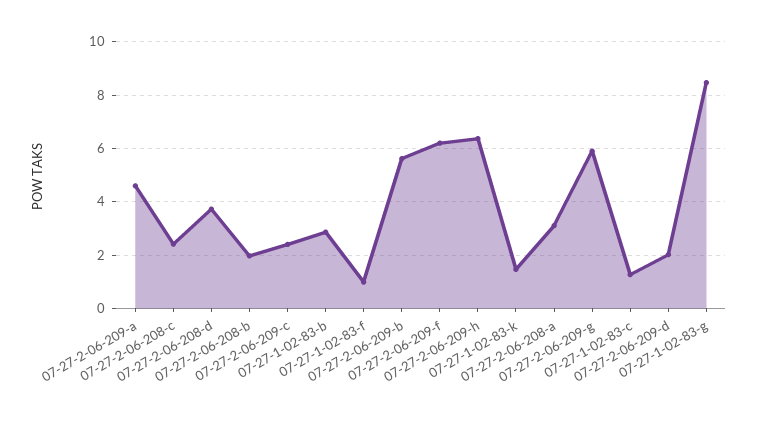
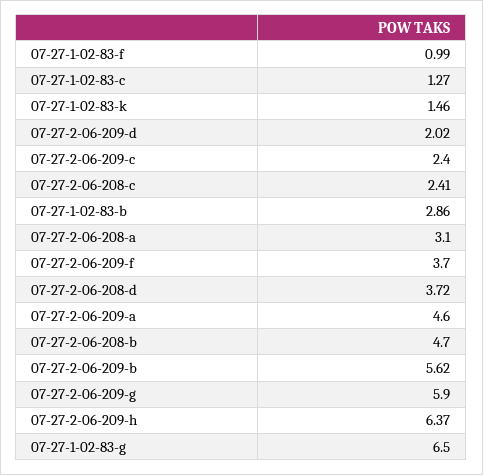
07-27-2-06-208-b: 2 -> 4.7
07-27-2-06-209-f: 6.25 -> 3.7
07-27-1-02-83-g: 8.5 -> 6.5

